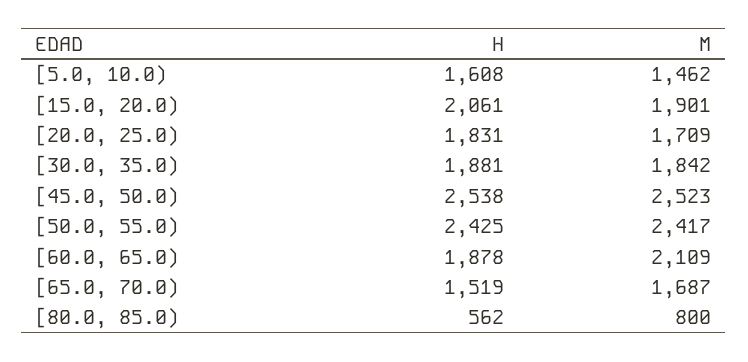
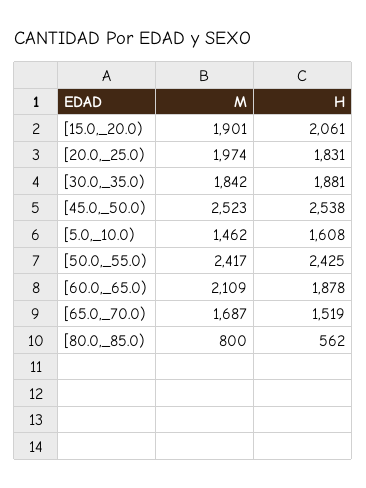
M, [20.0, 25.0): 1709 -> 1974

